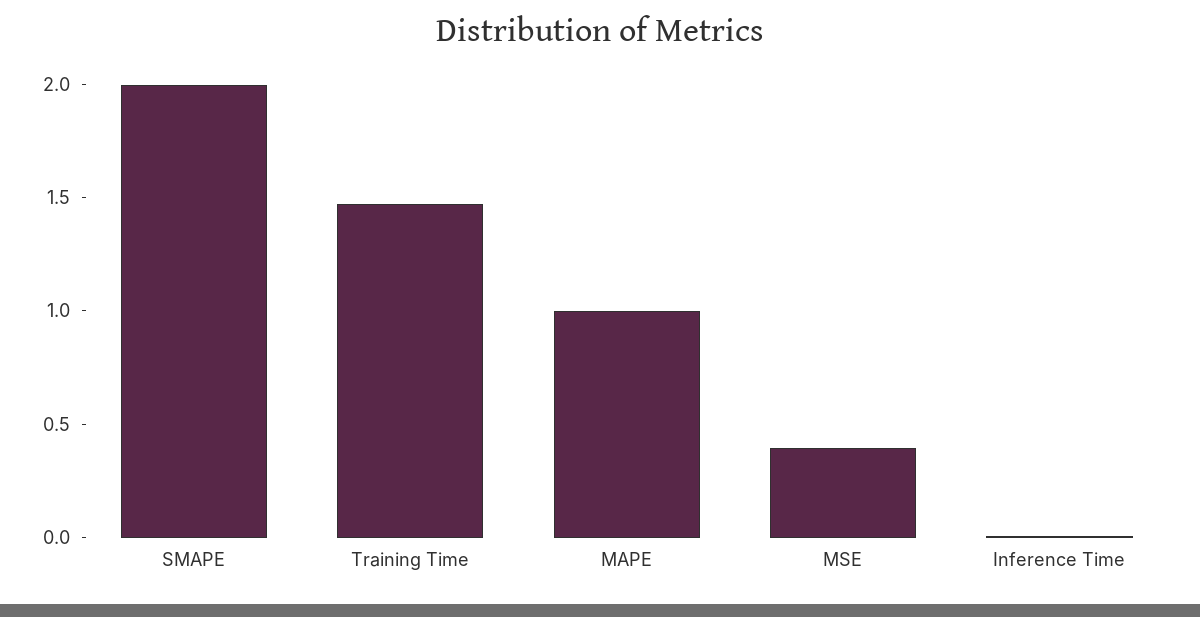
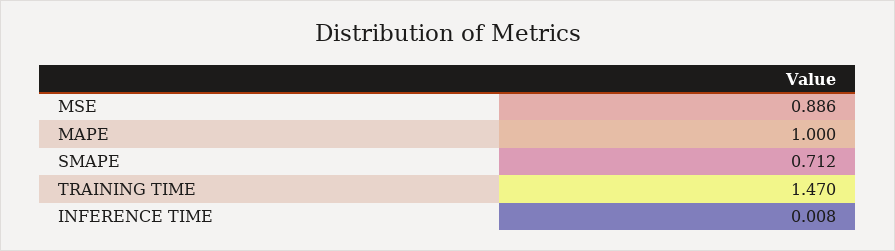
SMAPE: 2 -> 0.712
MSE: 0.4 -> 0.886

